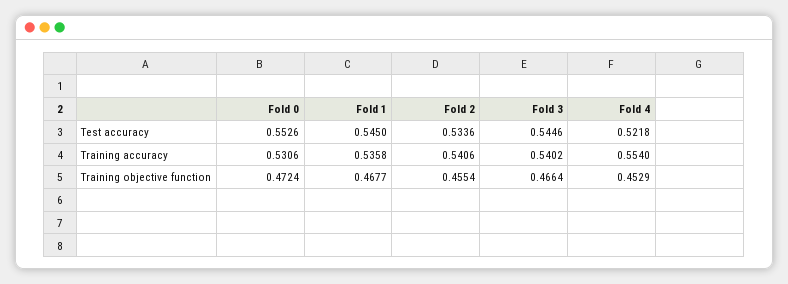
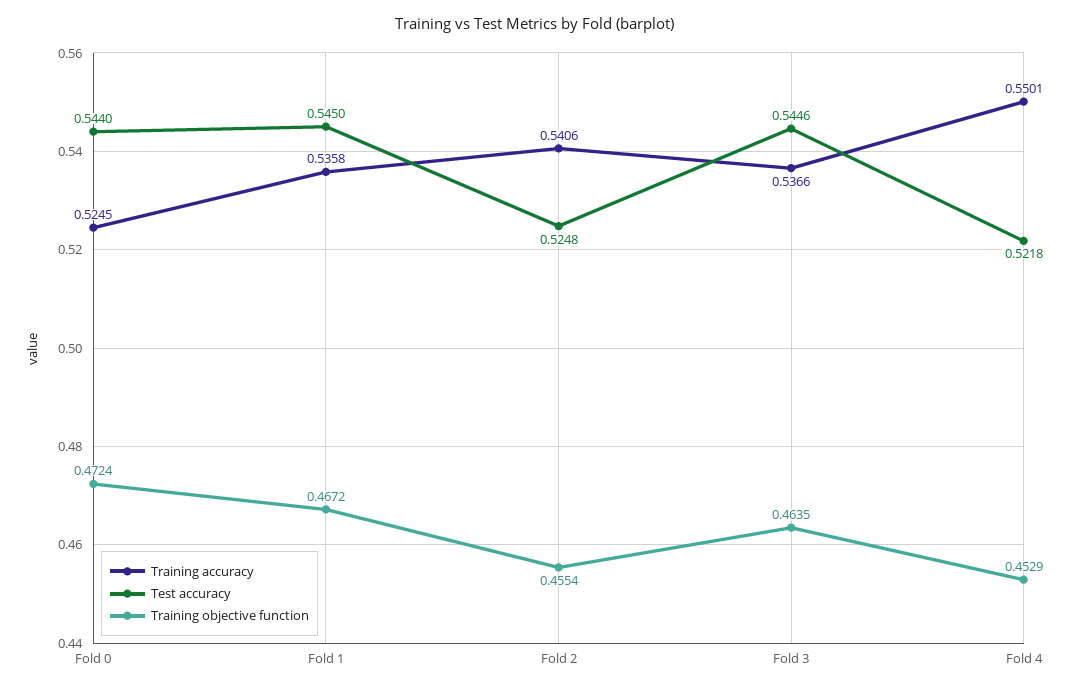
Test accuracy, Fold 0: 0.5526 -> 0.544
Test accuracy, Fold 2: 0.5336 -> 0.5248
Training accuracy, Fold 0: 0.5306 -> 0.5245
Training accuracy, Fold 3: 0.5402 -> 0.5366
Training accuracy, Fold 4: 0.554 -> 0.5501
Training objective function, Fold 1: 0.4677 -> 0.4672
Training objective function, Fold 3: 0.4664 -> 0.4635

